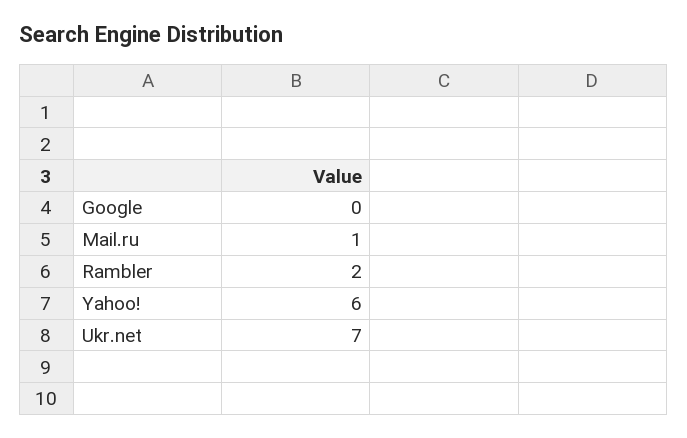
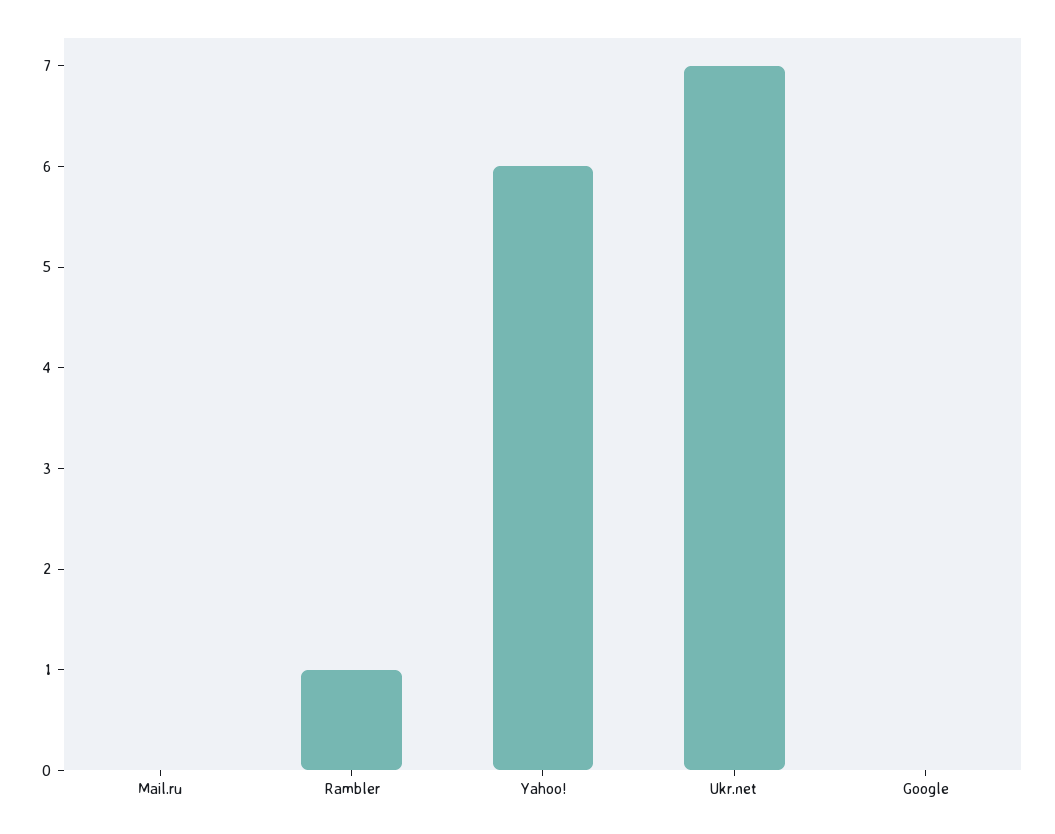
Mail.ru: 1 -> 0
Rambler: 2 -> 1

